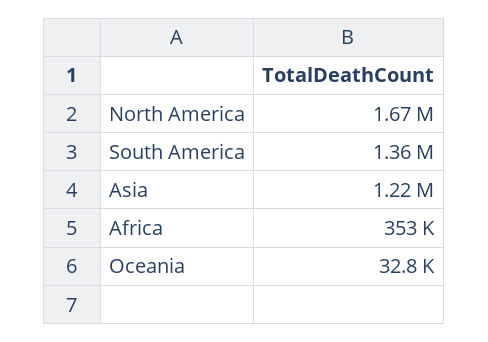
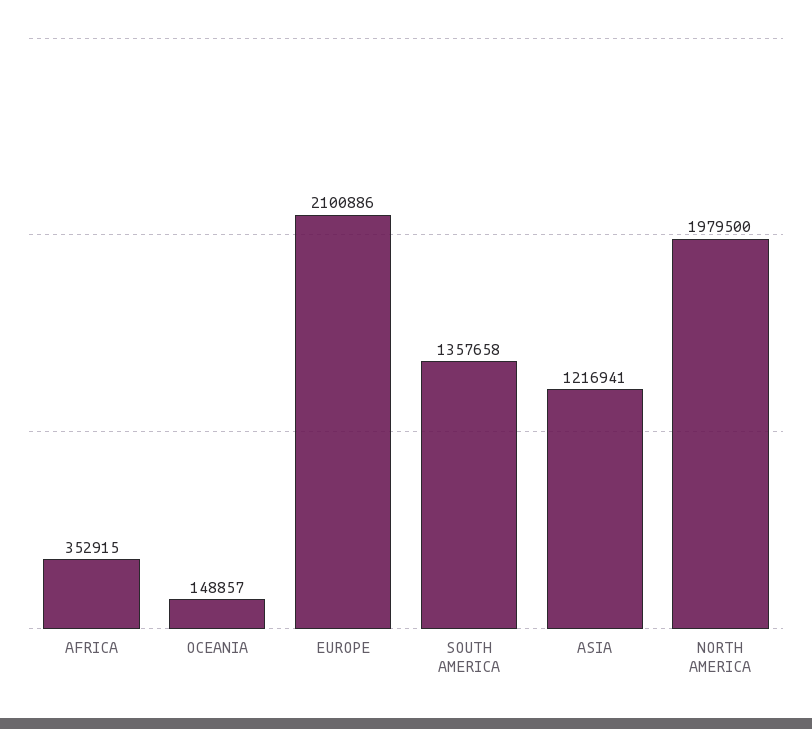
North America: 1670000 -> 1979500
Oceania: 32800 -> 148857
EUROPE: none -> 2100886

